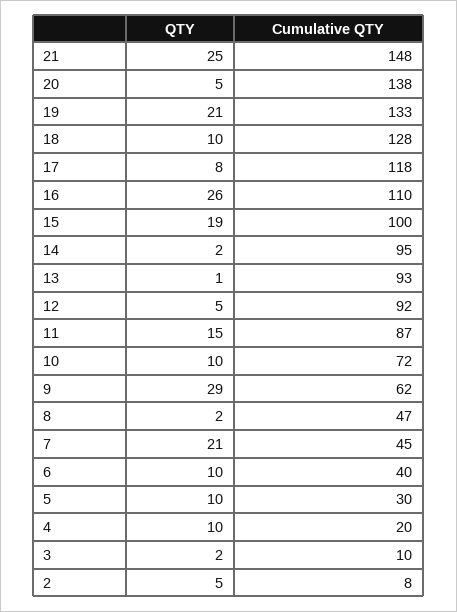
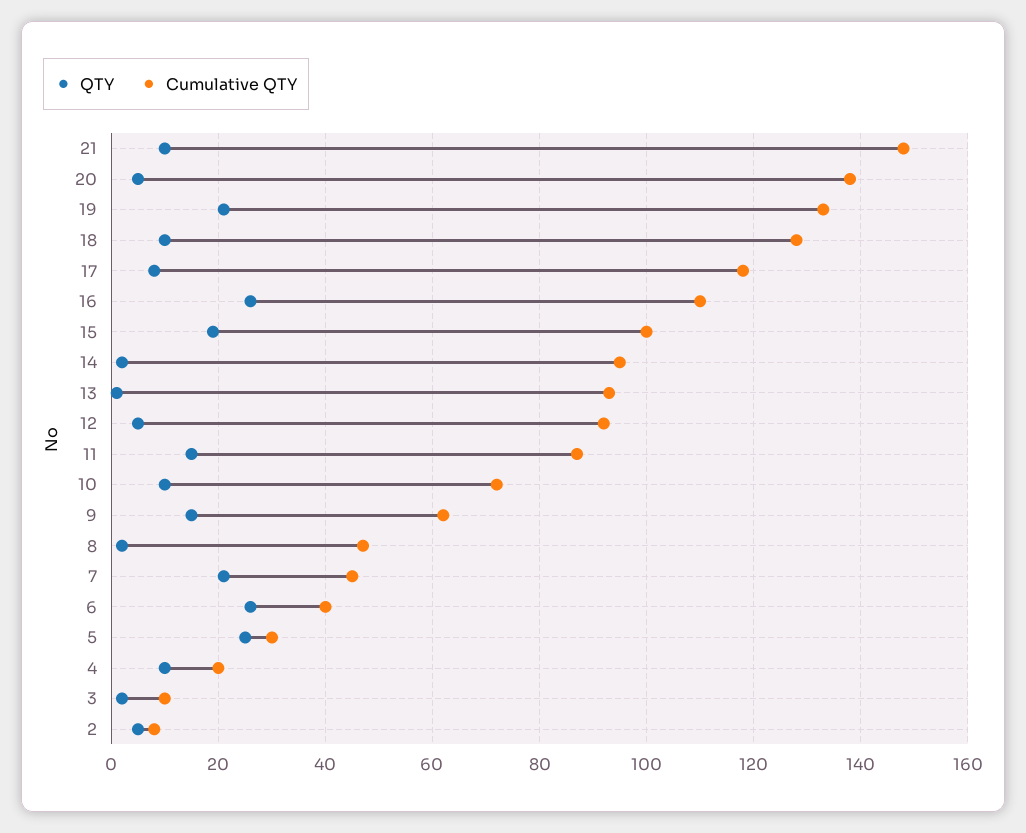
QTY, 21: 25 -> 10
QTY, 9: 29 -> 15
QTY, 6: 10 -> 25
QTY, 5: 10 -> 25

